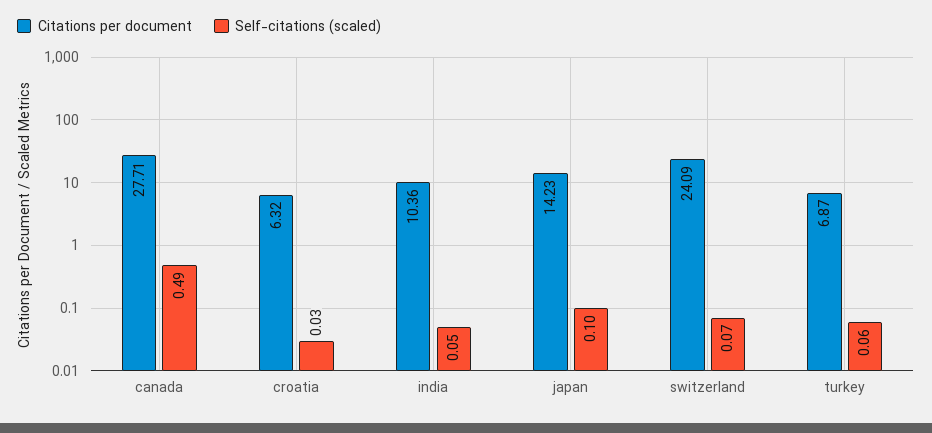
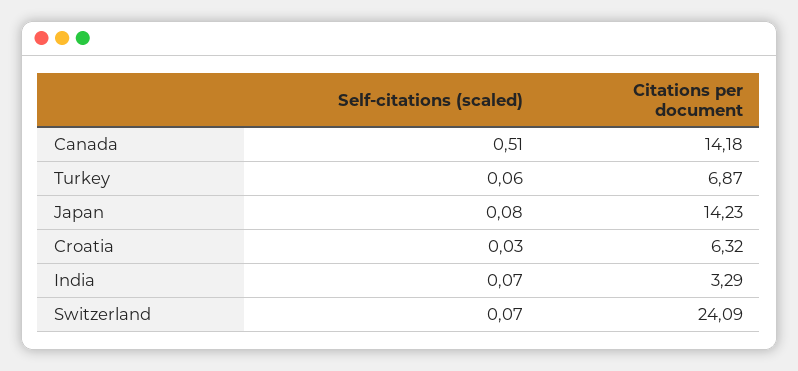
Citations per document, canada: 27.71 -> 14.18
Self-citations (scaled), canada: 0.49 -> 0.51
Citations per document, india: 10.36 -> 3.29
Self-citations (scaled), india: 0.05 -> 0.07
Self-citations (scaled), japan: 0.1 -> 0.08

